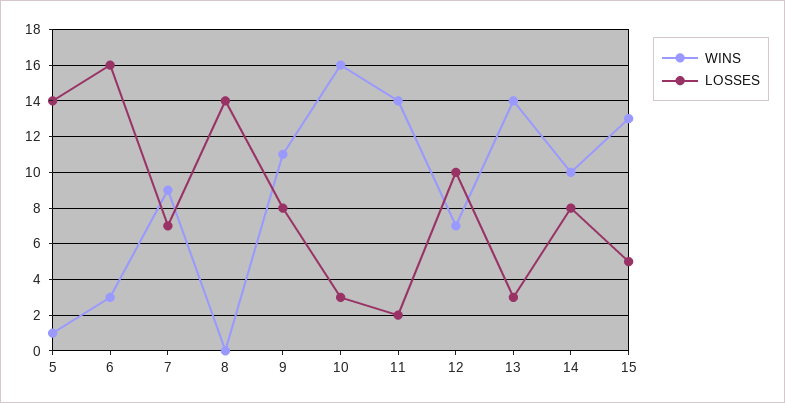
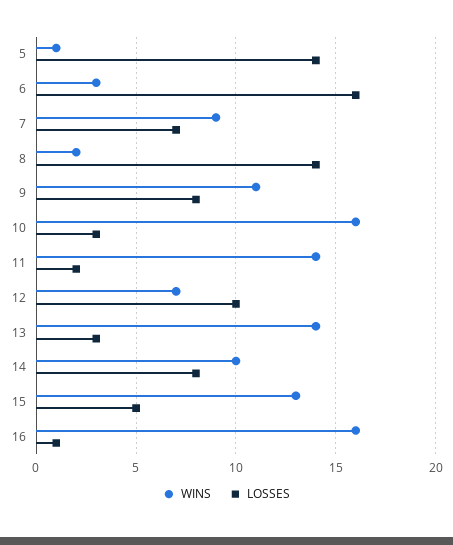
WINS, 8: 0 -> 2
WINS, 16: none -> 16
LOSSES, 16: none -> 1

